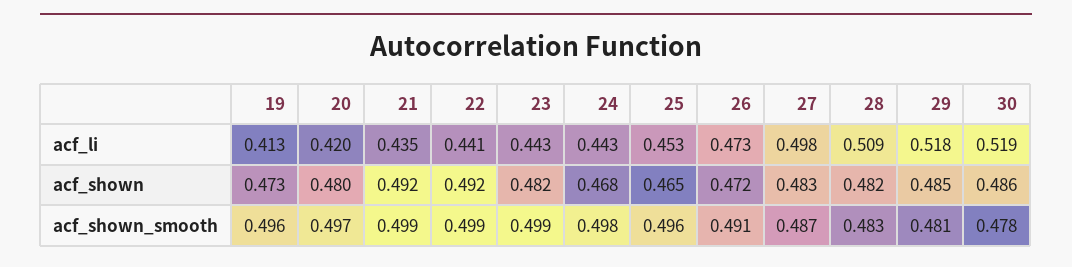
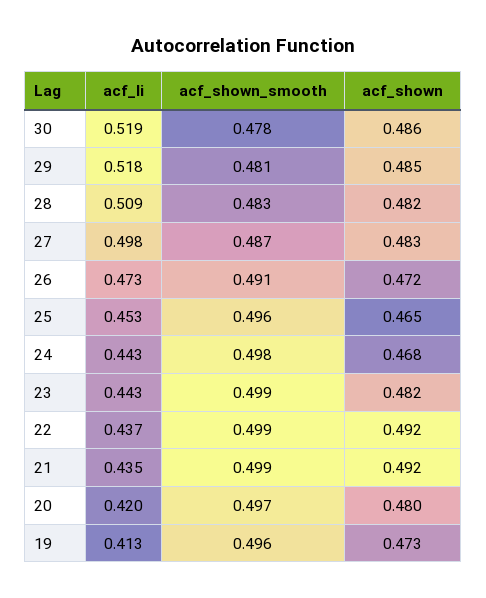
22, acf_li: 0.441 -> 0.437

